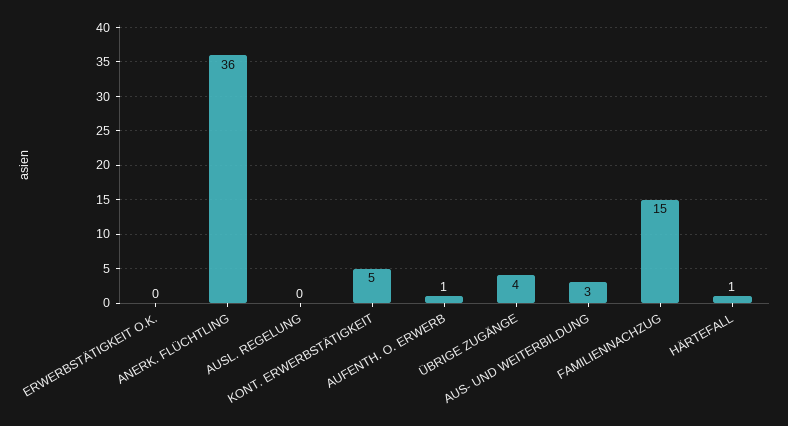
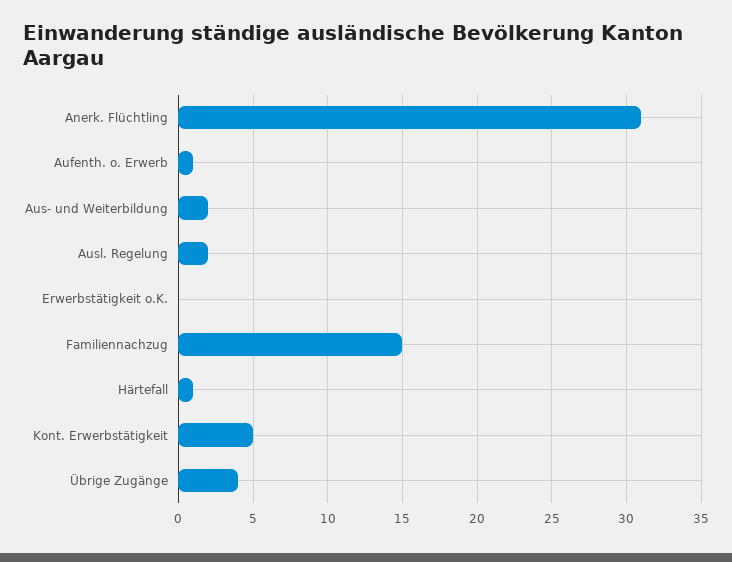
ANERK. FLÜCHTLING: 36 -> 31
AUSL. REGELUNG: 0 -> 2
AUS- UND WEITERBILDUNG: 3 -> 2

